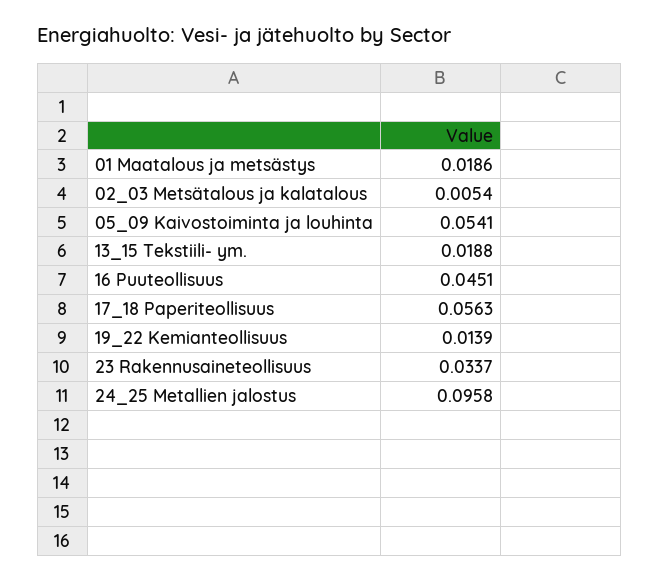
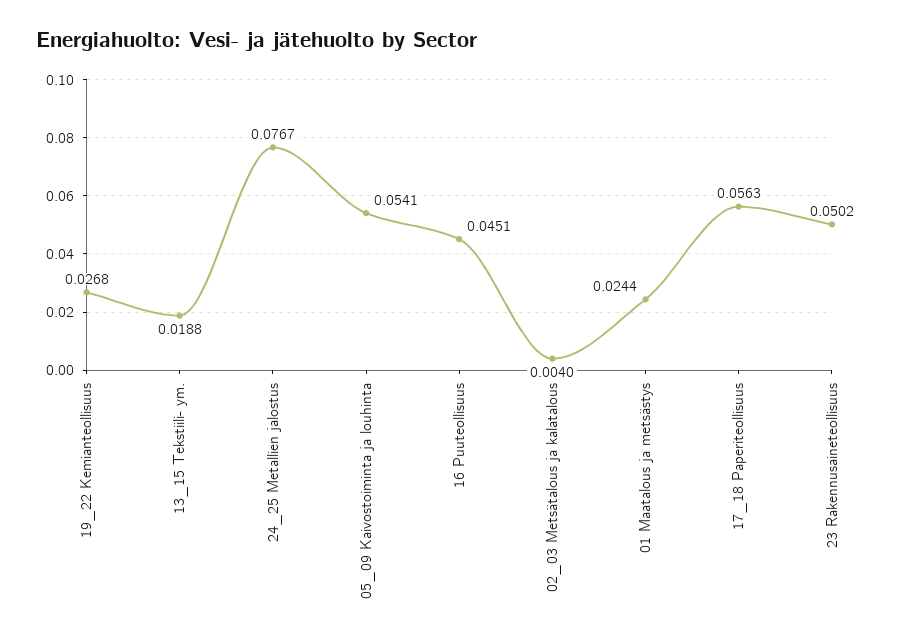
01 Maatalous ja metsästys: 0.0186 -> 0.0244
02_03 Metsätalous ja kalatalous: 0.0054 -> 0.004
19_22 Kemianteollisuus: 0.0139 -> 0.0268
23 Rakennusaineteollisuus: 0.0337 -> 0.0502
24_25 Metallien jalostus: 0.0958 -> 0.0767

